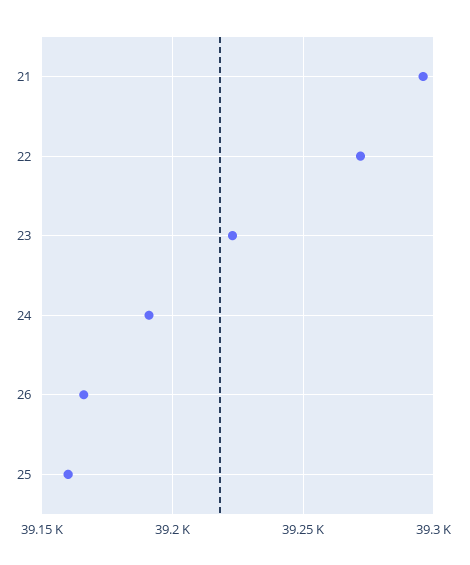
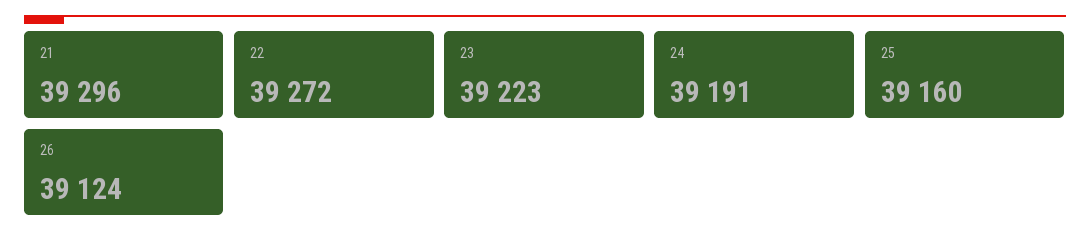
26: 39165 -> 39124

